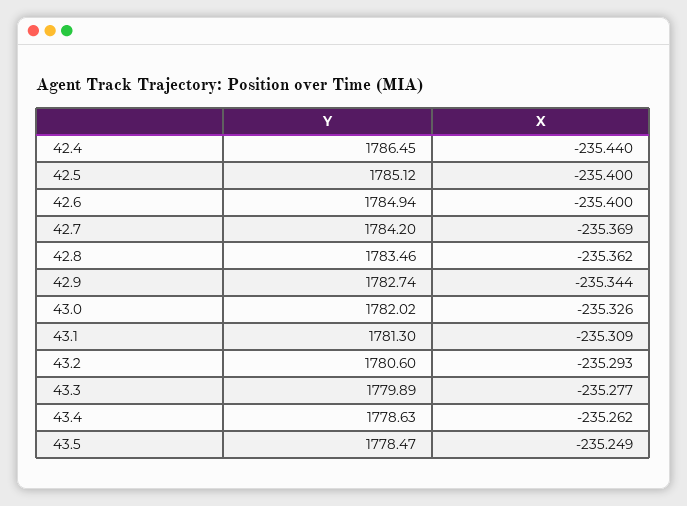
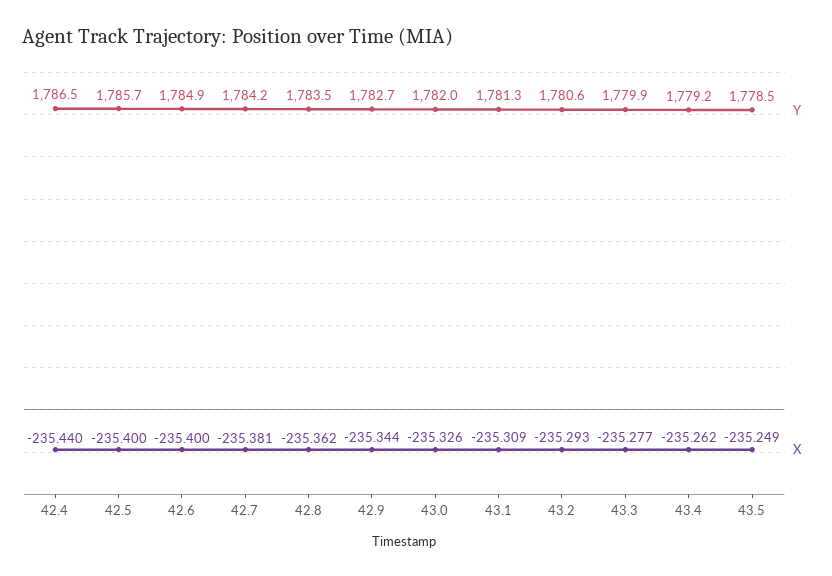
Y, 42.5: 1785.12 -> 1785.7
X, 42.7: -235.369 -> -235.381
Y, 43.4: 1778.63 -> 1779.2

